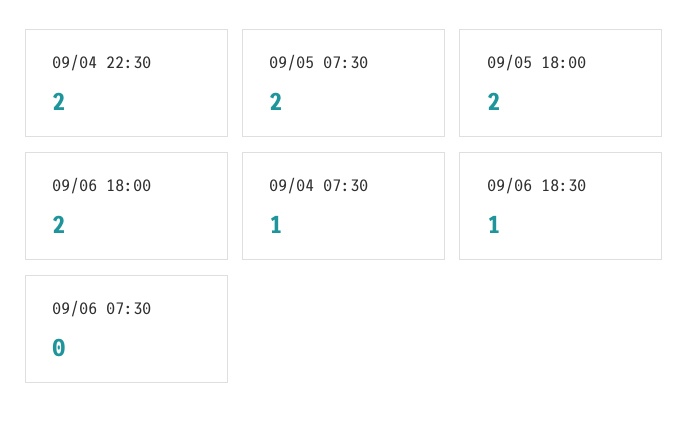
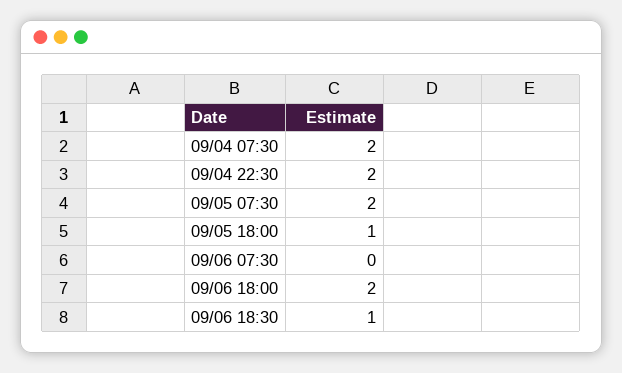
09/05 18:00: 2 -> 1
09/04 07:30: 1 -> 2

